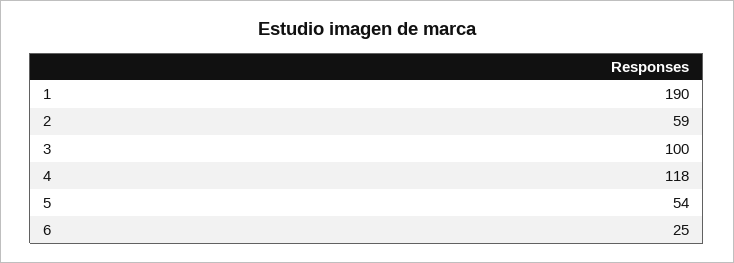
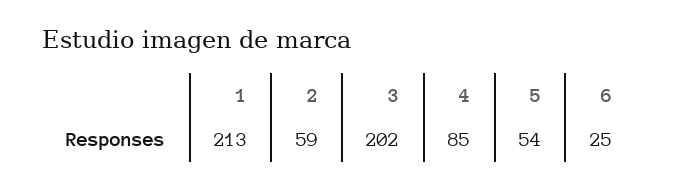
1: 190 -> 213
3: 100 -> 202
4: 118 -> 85

